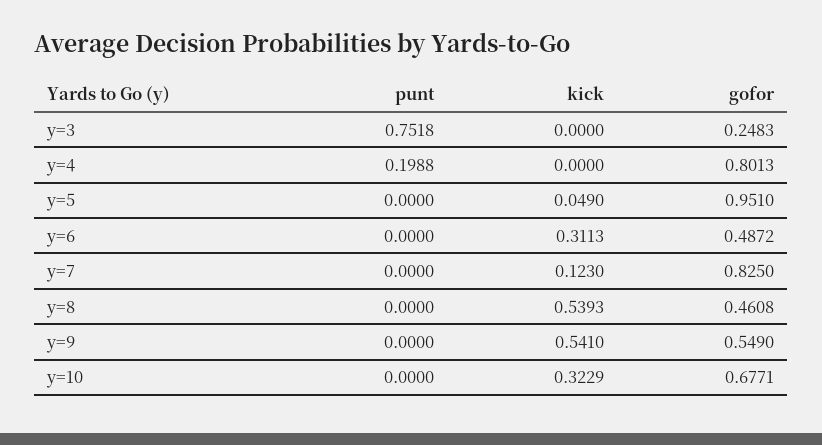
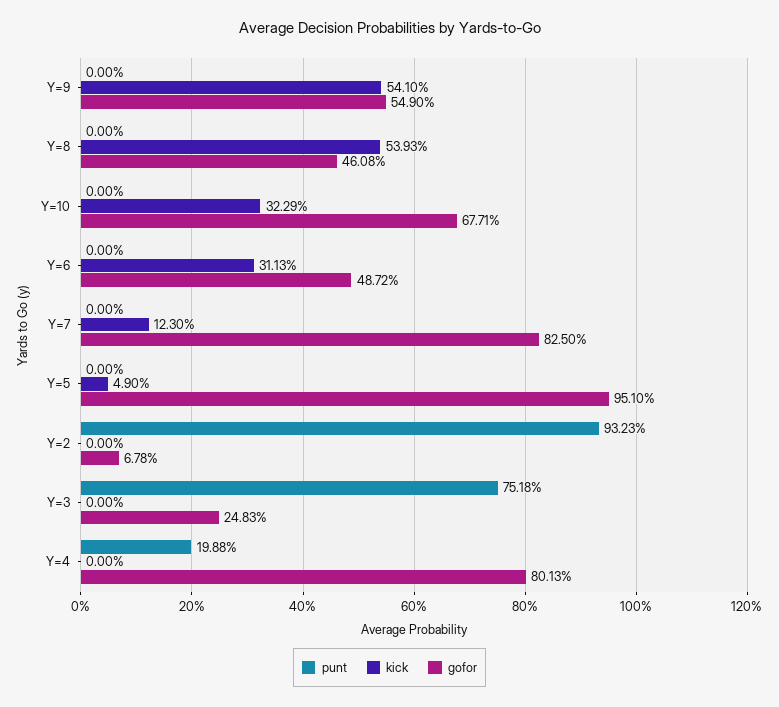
punt, Y=2: none -> 0.9323
kick, Y=2: none -> 0
gofor, Y=2: none -> 0.0678

